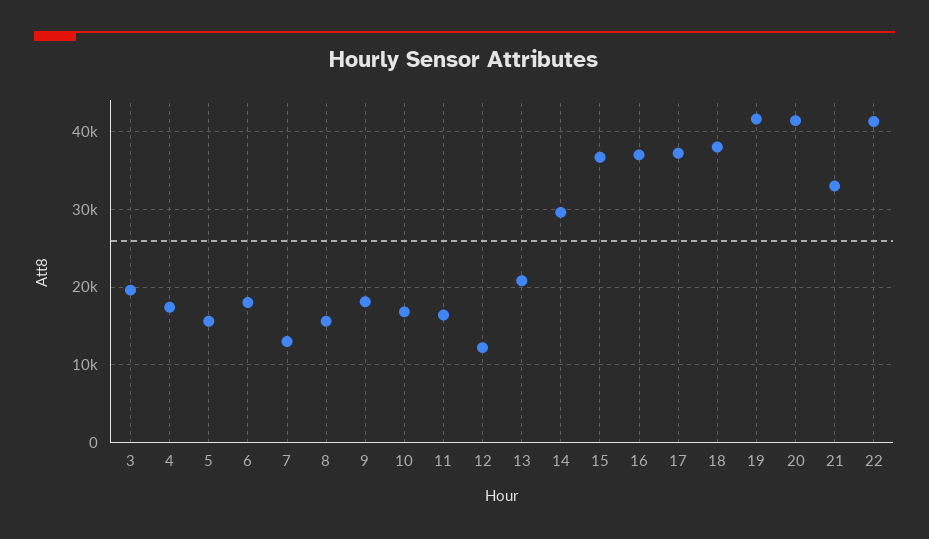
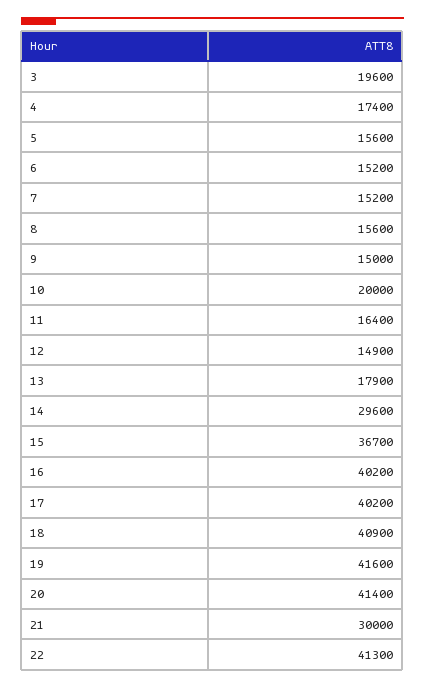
6: 18000 -> 15200
7: 13000 -> 15200
9: 18000 -> 15000
10: 17000 -> 20000
12: 12000 -> 14900
13: 21000 -> 17900
16: 37000 -> 40200
17: 37000 -> 40200
18: 38000 -> 40900
21: 33000 -> 30000

